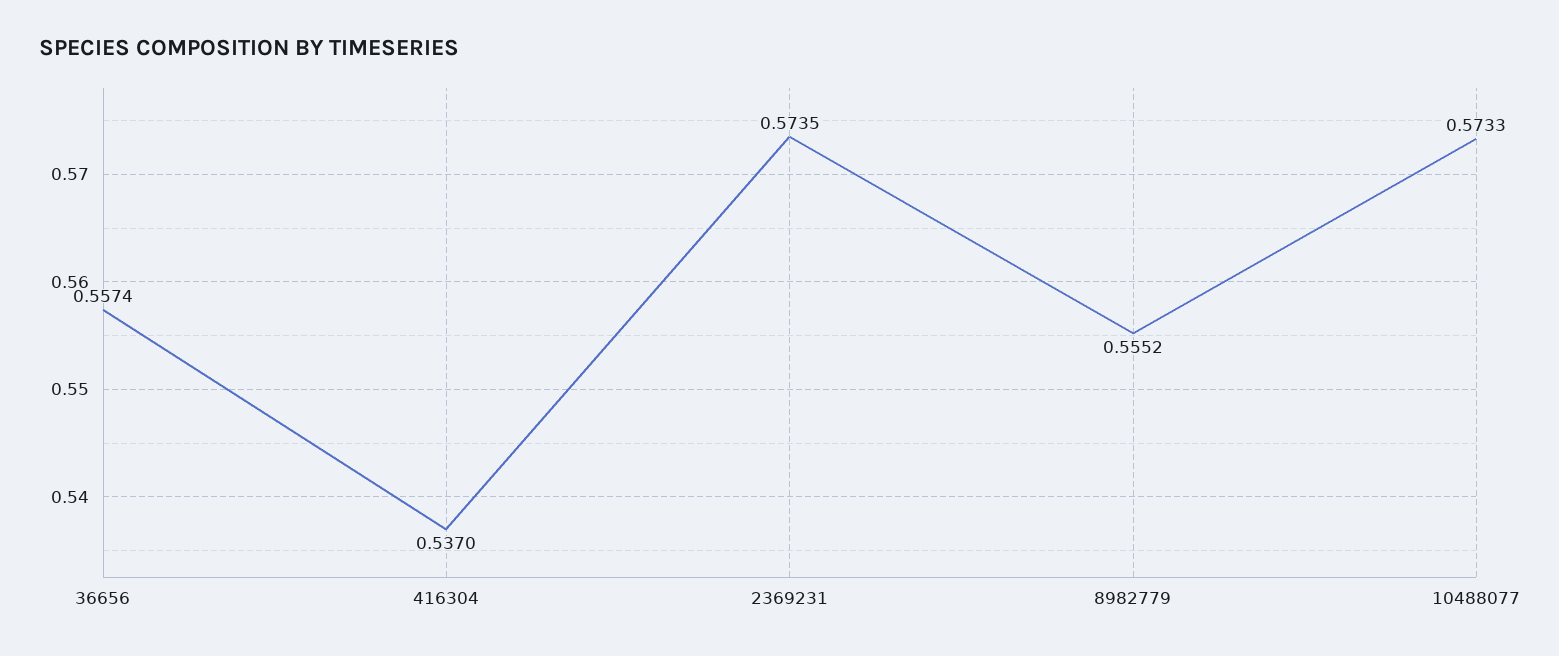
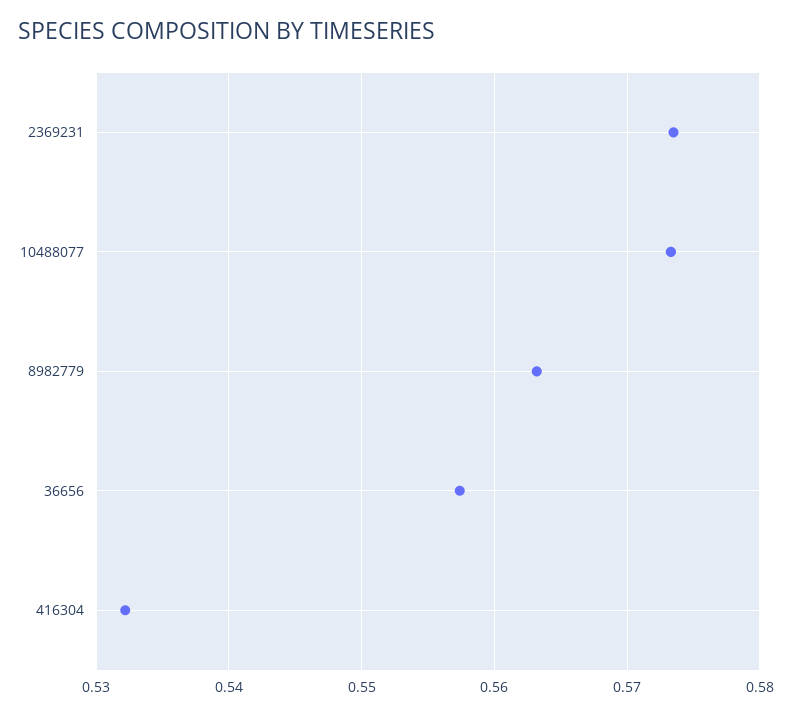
416304: 0.537 -> 0.532
8982779: 0.5552 -> 0.563

